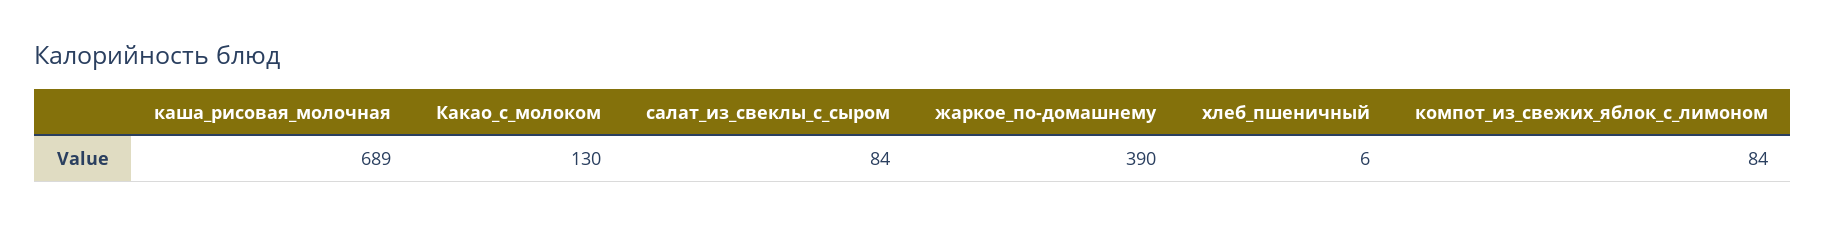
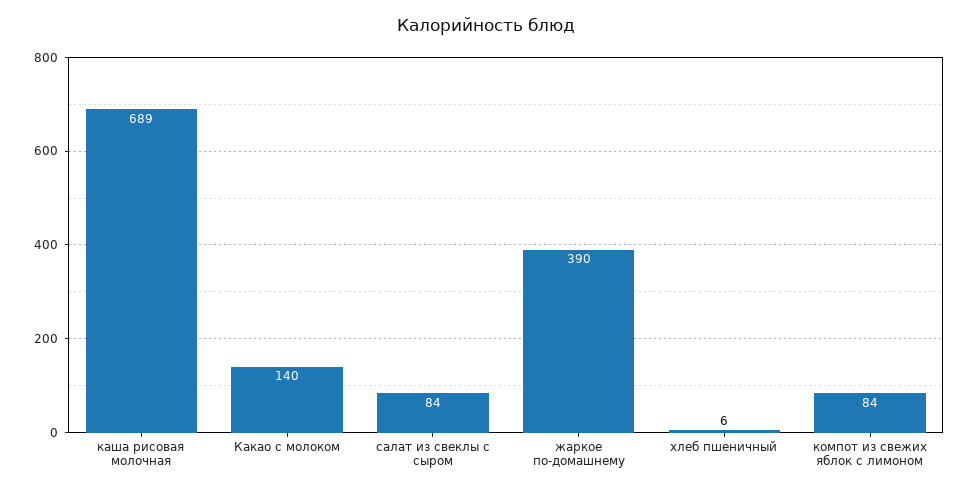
Какао_с_молоком: 130 -> 140

